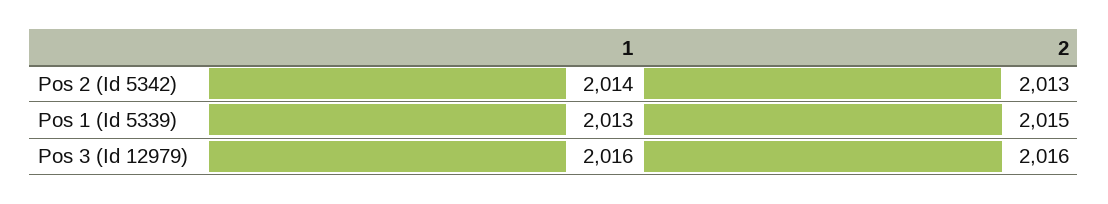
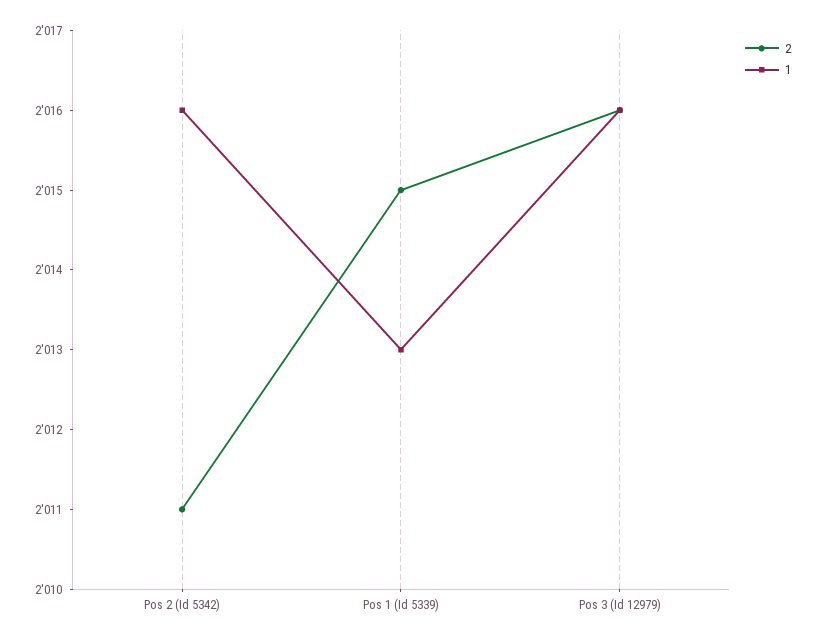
1, Pos 2 (Id 5342): 2014 -> 2016
2, Pos 2 (Id 5342): 2013 -> 2011

